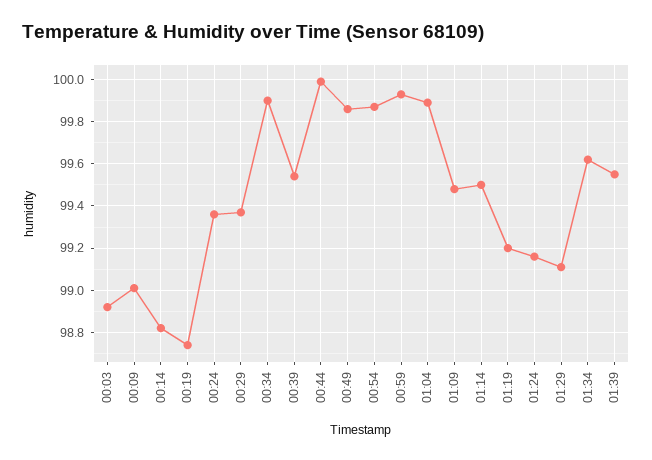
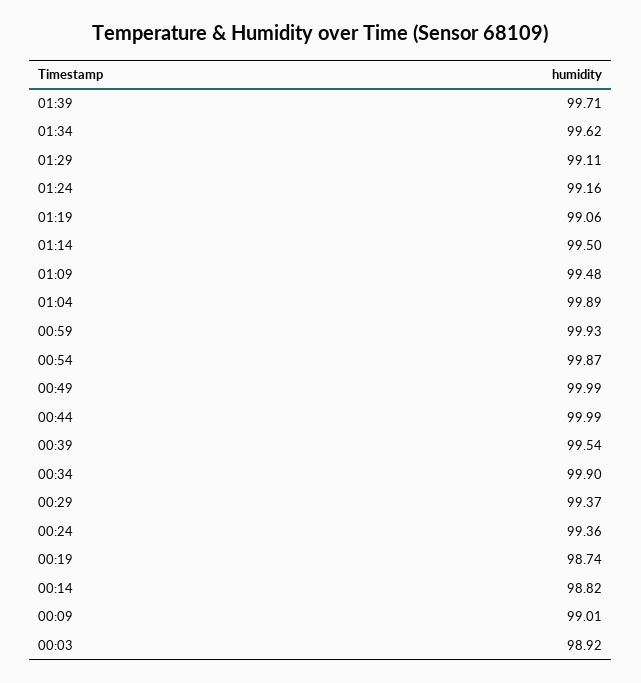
00:49: 99.85 -> 99.99
01:19: 99.2 -> 99.06
01:39: 99.55 -> 99.71

